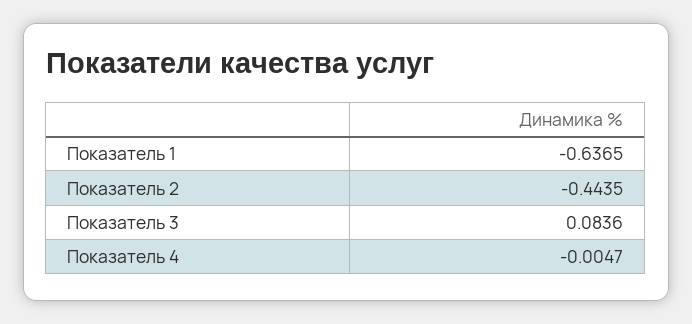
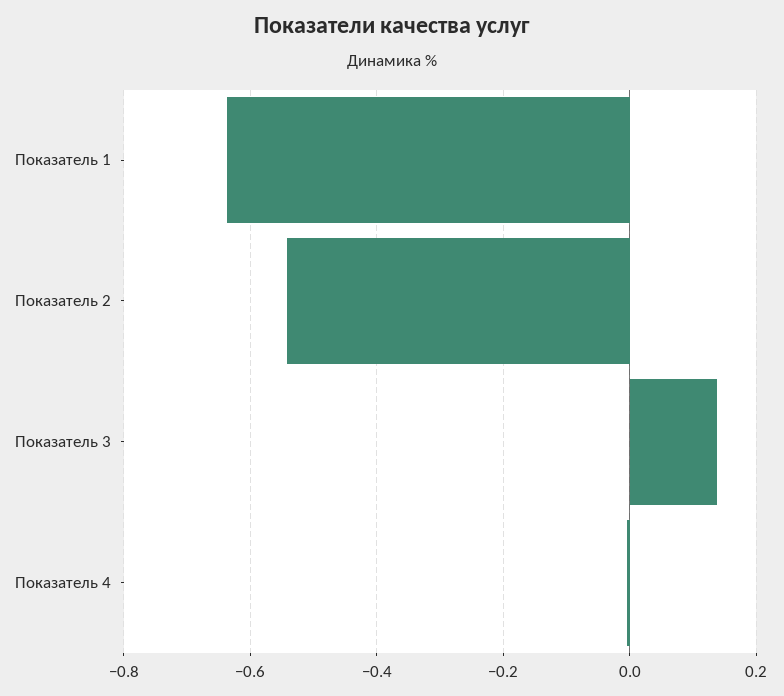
Показатель 2: -0.4435 -> -0.54
Показатель 3: 0.0836 -> 0.14

